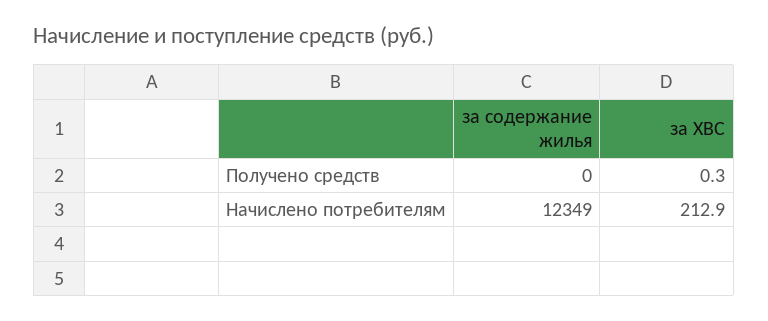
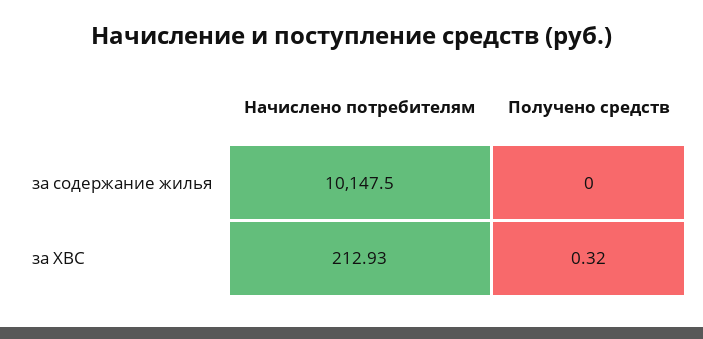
за содержание жилья, Начислено потребителям: 12349 -> 10147.5

